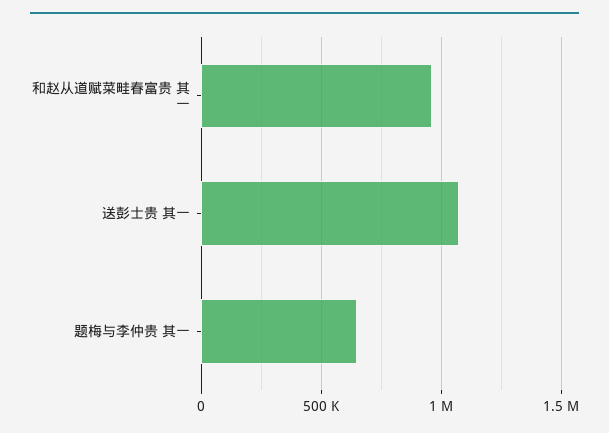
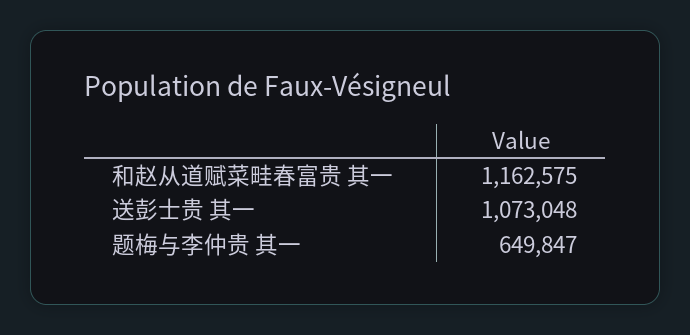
和赵从道赋菜畦春富贵 其一: 950000 -> 1162575

